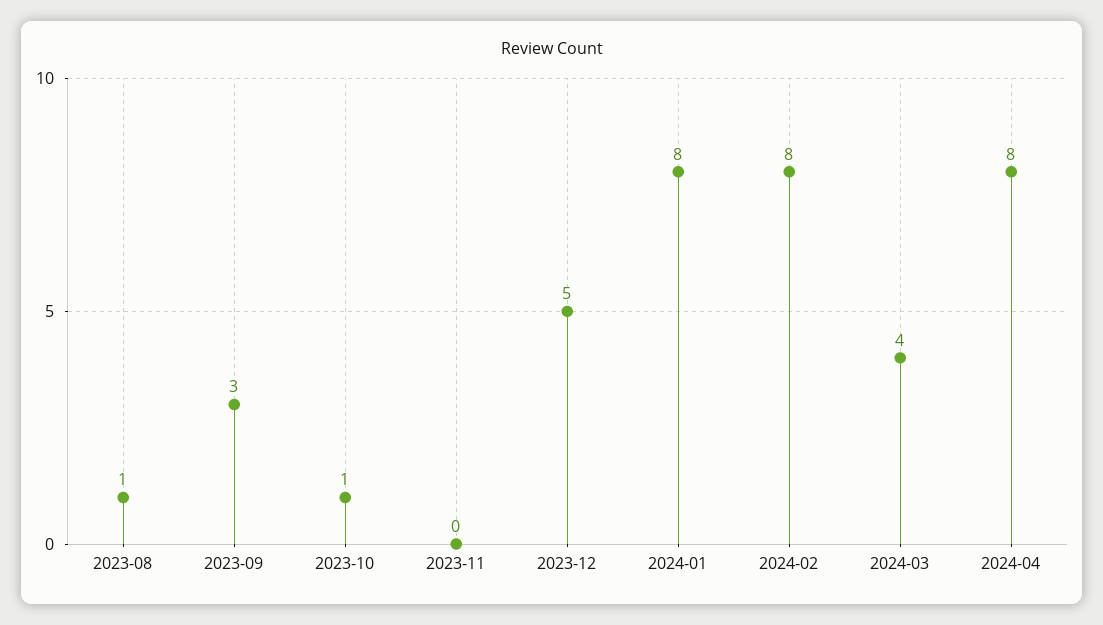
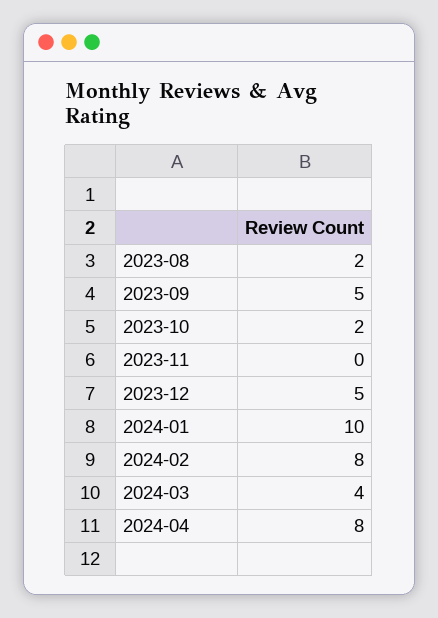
2023-08: 1 -> 2
2023-09: 3 -> 5
2023-10: 1 -> 2
2024-01: 8 -> 10

